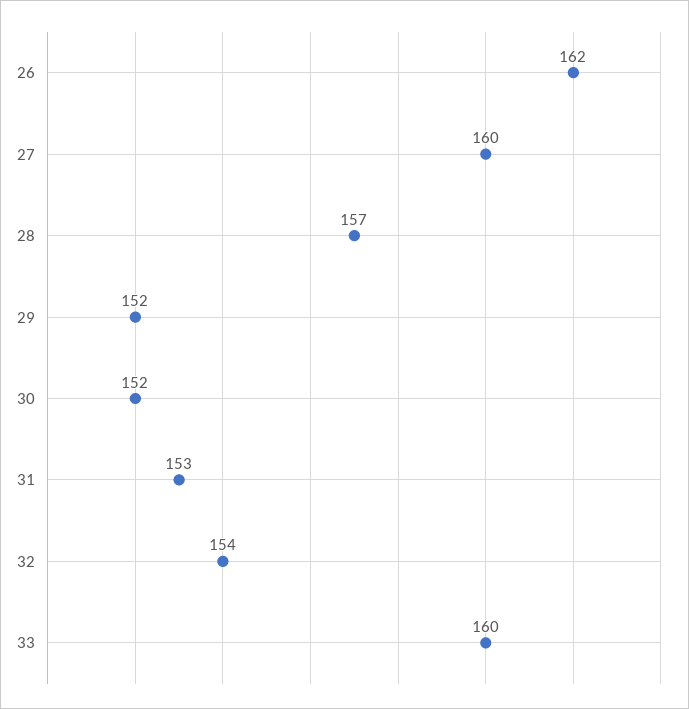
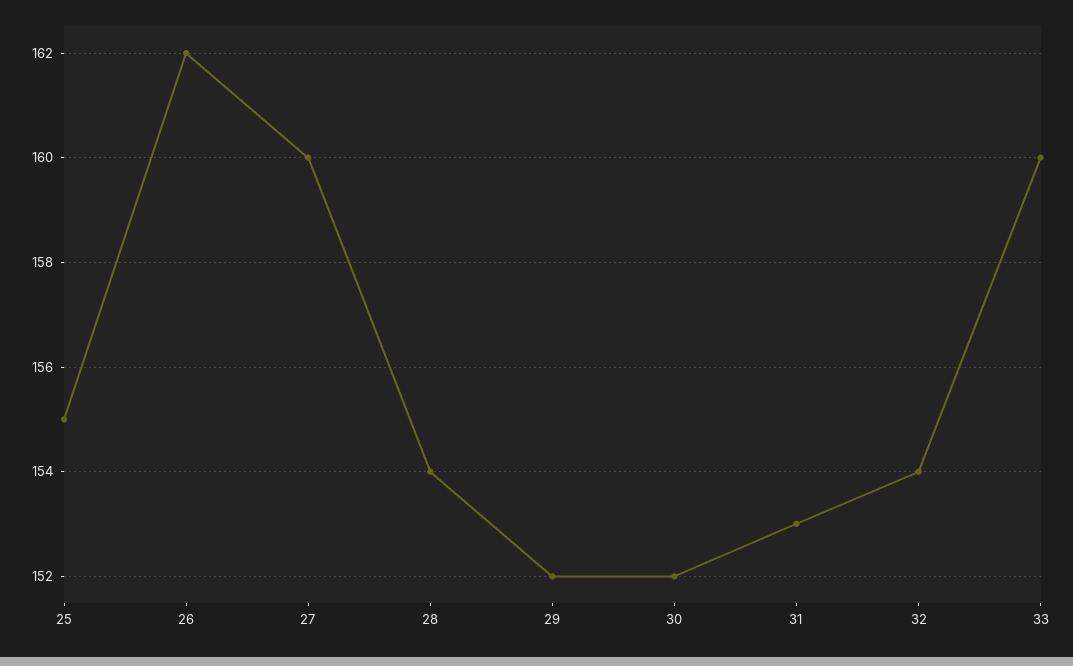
28: 157 -> 154
25: none -> 155

